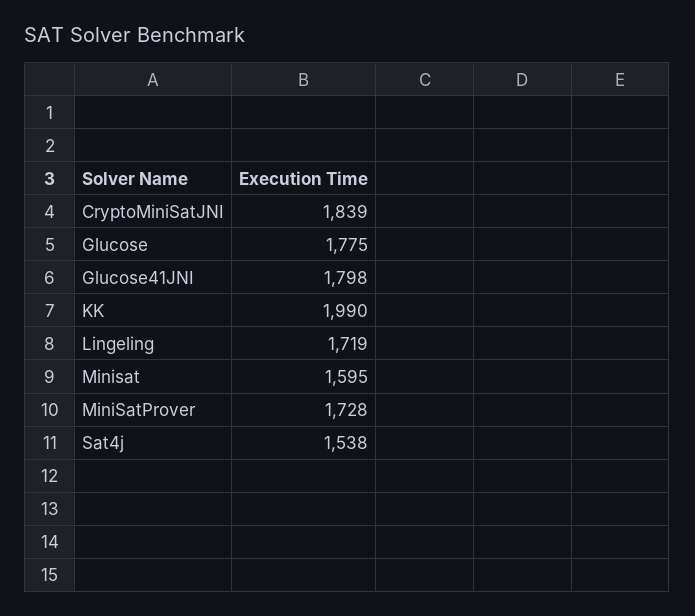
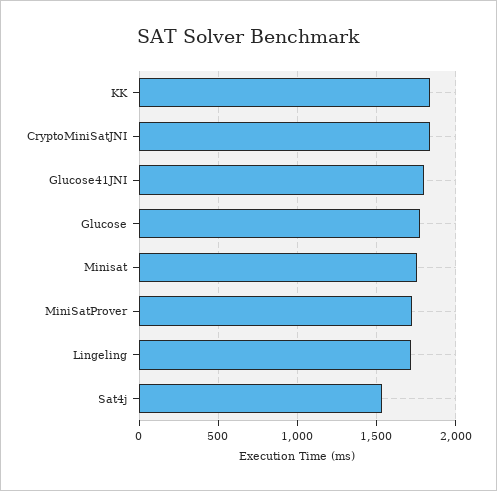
KK: 1990 -> 1850
Minisat: 1595 -> 1750

